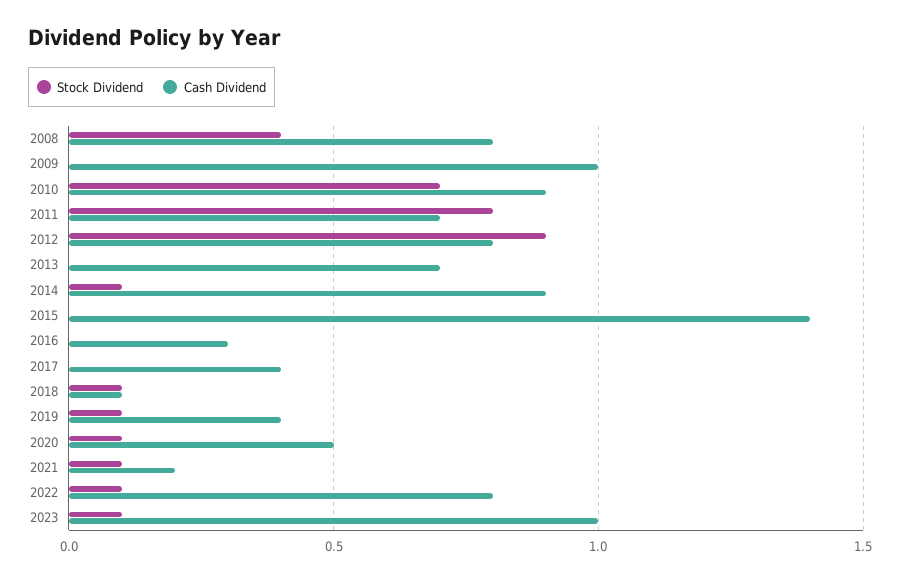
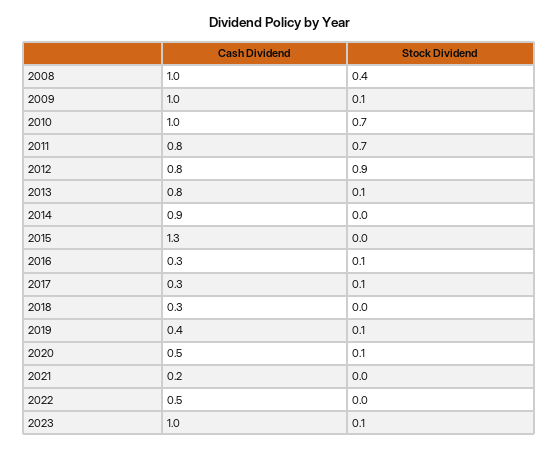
Cash Dividend, 2008: 0.8 -> 1
Stock Dividend, 2009: 0 -> 0.1
Cash Dividend, 2010: 0.9 -> 1
Stock Dividend, 2011: 0.8 -> 0.7
Cash Dividend, 2011: 0.7 -> 0.8
Stock Dividend, 2013: 0 -> 0.1
Cash Dividend, 2013: 0.7 -> 0.8
Stock Dividend, 2014: 0.1 -> 0
Cash Dividend, 2015: 1.4 -> 1.3
Stock Dividend, 2016: 0 -> 0.1
Stock Dividend, 2017: 0 -> 0.1
Cash Dividend, 2017: 0.4 -> 0.3
Stock Dividend, 2018: 0.1 -> 0
Cash Dividend, 2018: 0.1 -> 0.3
Stock Dividend, 2021: 0.1 -> 0
Stock Dividend, 2022: 0.1 -> 0
Cash Dividend, 2022: 0.8 -> 0.5

